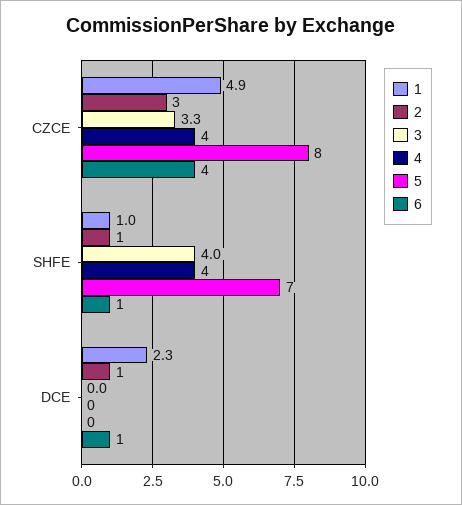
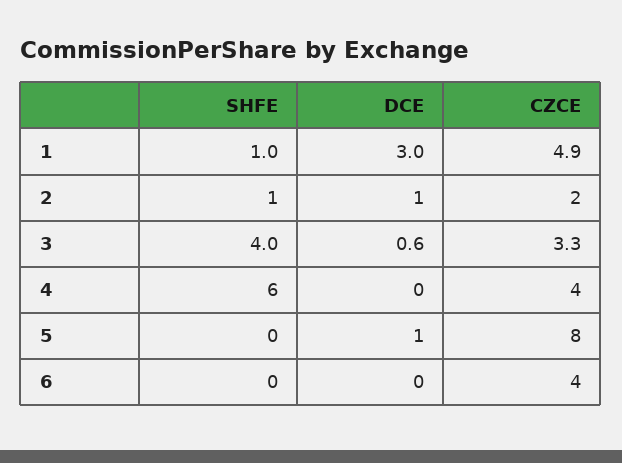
2, CZCE: 3 -> 2
4, SHFE: 4 -> 6
5, SHFE: 7 -> 0
6, SHFE: 1 -> 0
1, DCE: 2.3 -> 3
3, DCE: 0 -> 0.6
5, DCE: 0 -> 1
6, DCE: 1 -> 0

